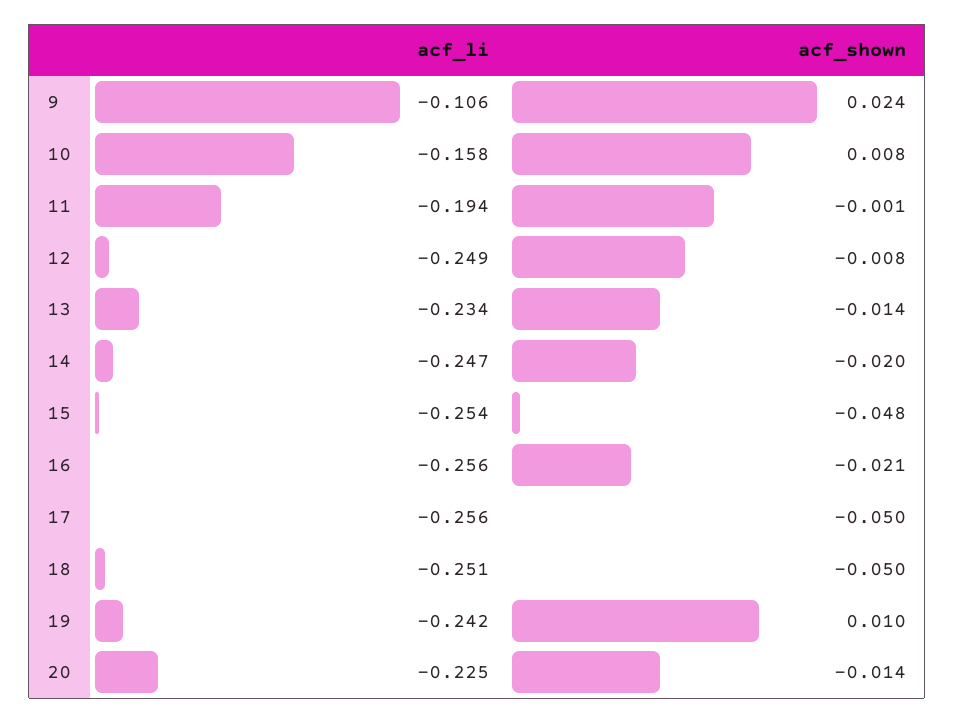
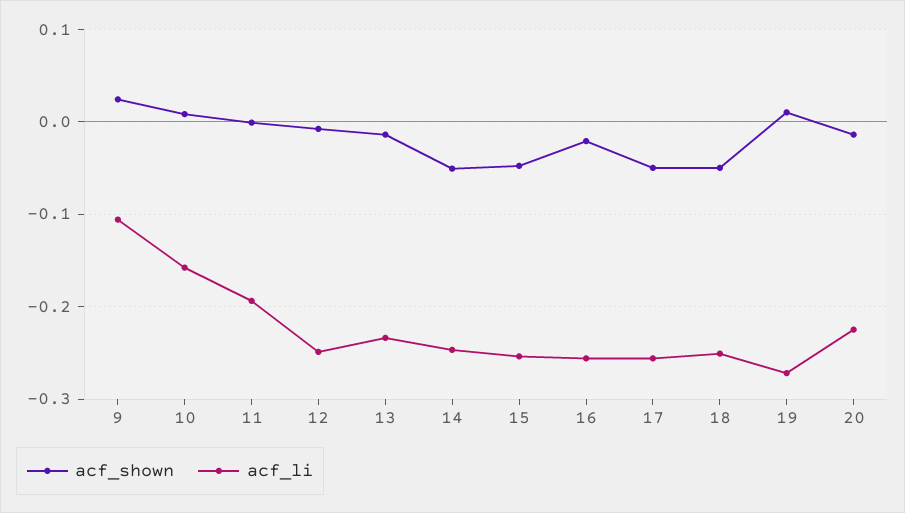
acf_shown, 14: -0.02 -> -0.05
acf_li, 19: -0.242 -> -0.27

